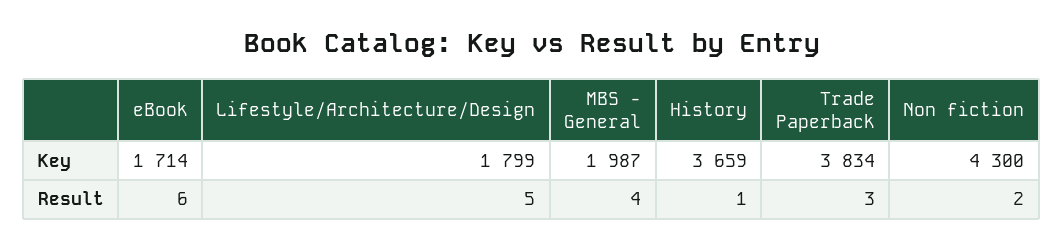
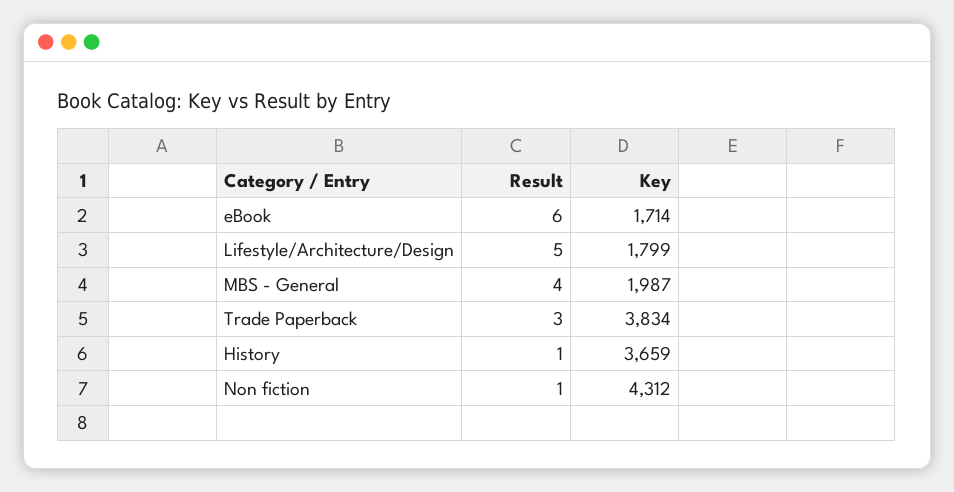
Non fiction, Key: 4300 -> 4312
Non fiction, Result: 2 -> 1

